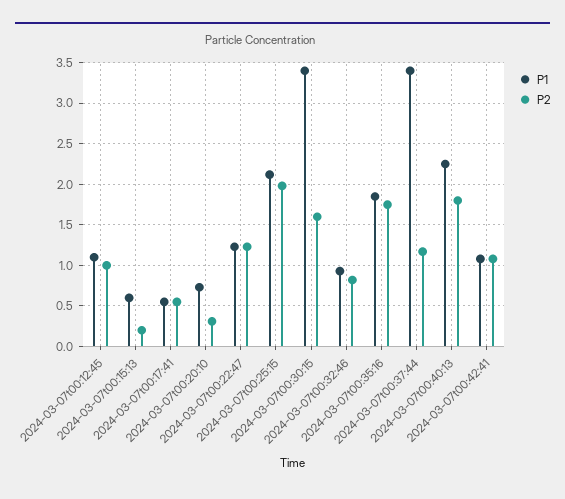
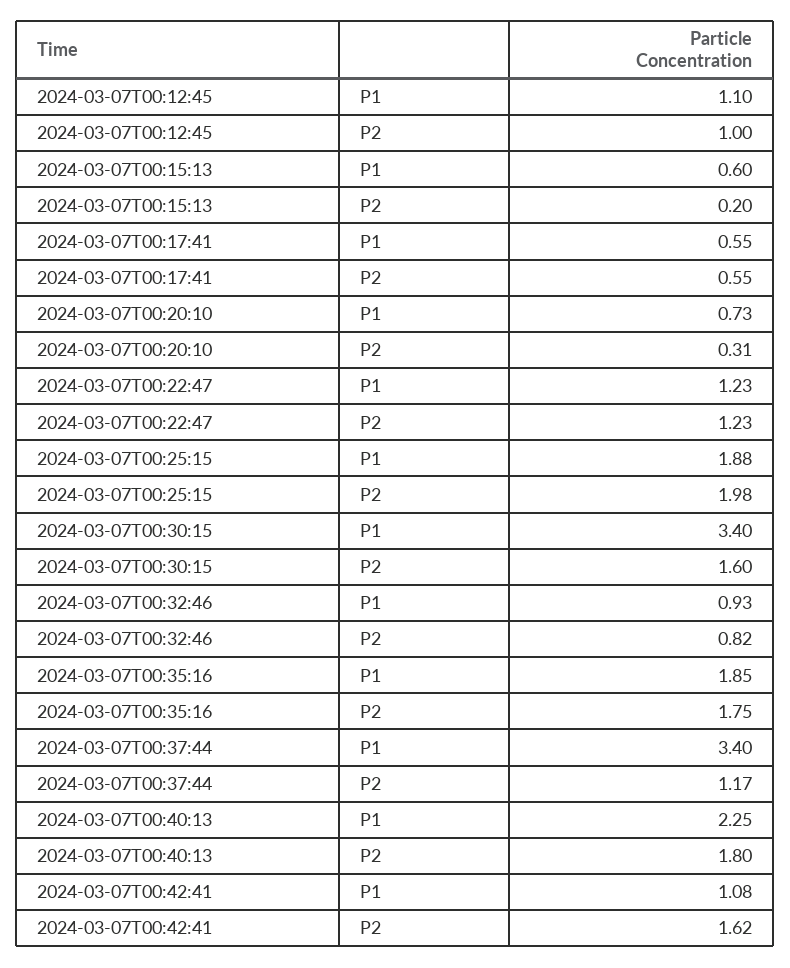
P1, 2024-03-07t00:25:15: 2.1 -> 1.88
P2, 2024-03-07t00:42:41: 1.1 -> 1.62

